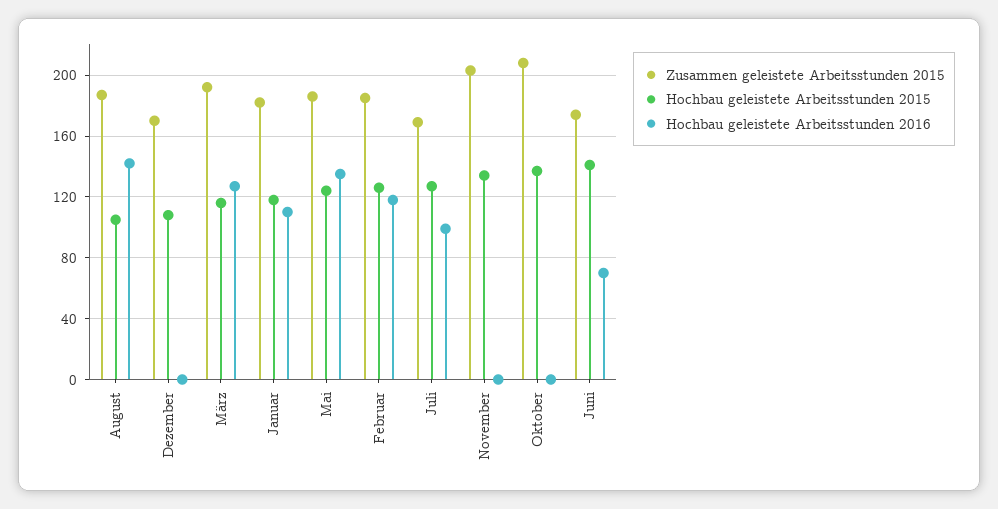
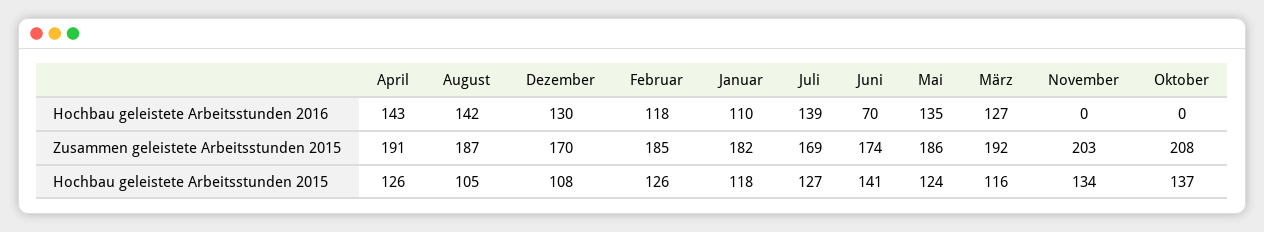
Hochbau geleistete Arbeitsstunden 2016, Dezember: 0 -> 130
Hochbau geleistete Arbeitsstunden 2016, Juli: 100 -> 139
Hochbau geleistete Arbeitsstunden 2016, April: none -> 143
Zusammen geleistete Arbeitsstunden 2015, April: none -> 191
Hochbau geleistete Arbeitsstunden 2015, April: none -> 126

